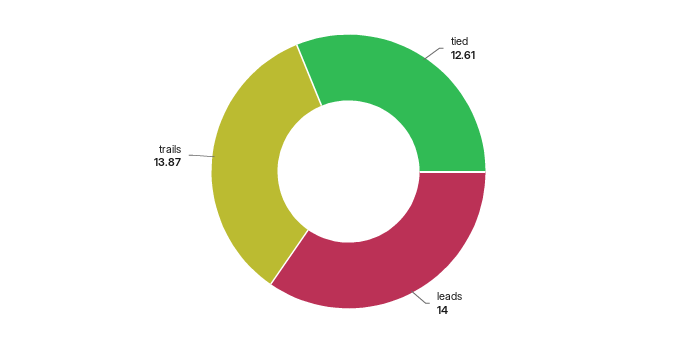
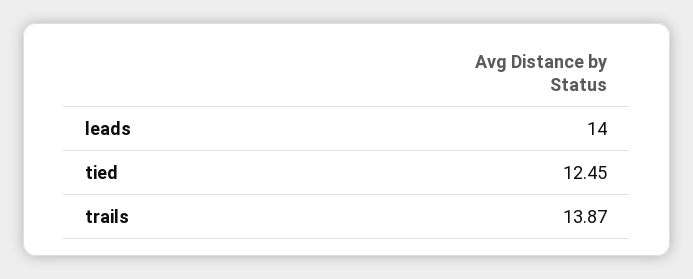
tied: 12.61 -> 12.45

